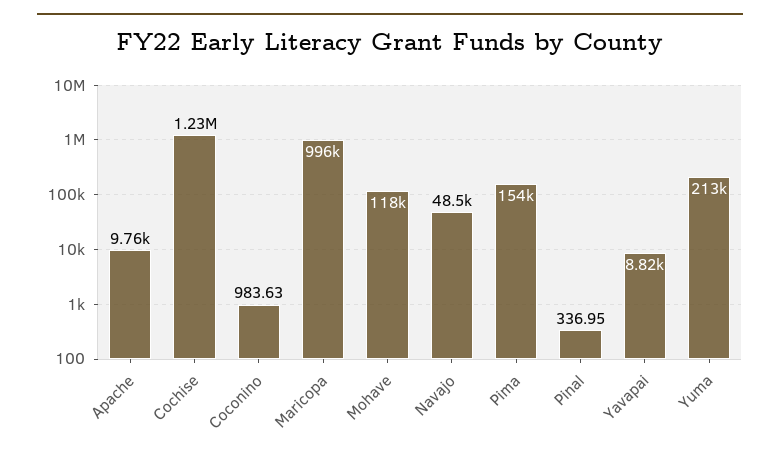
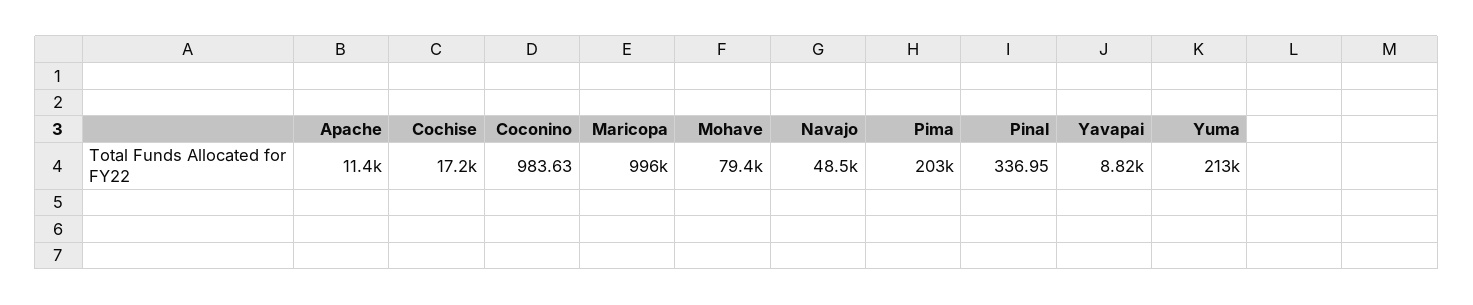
Apache: 9760 -> 11400
Cochise: 1230000 -> 17200
Mohave: 118000 -> 79400
Pima: 154000 -> 203000

